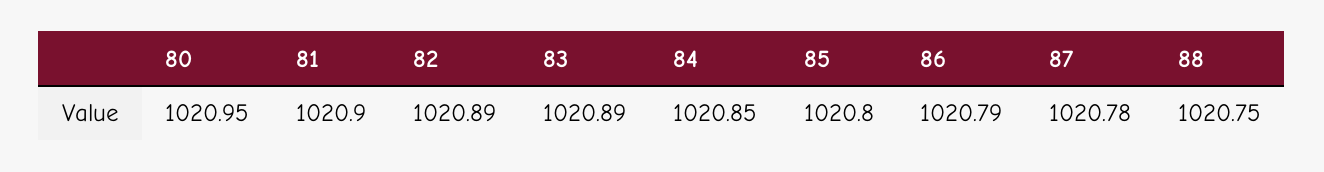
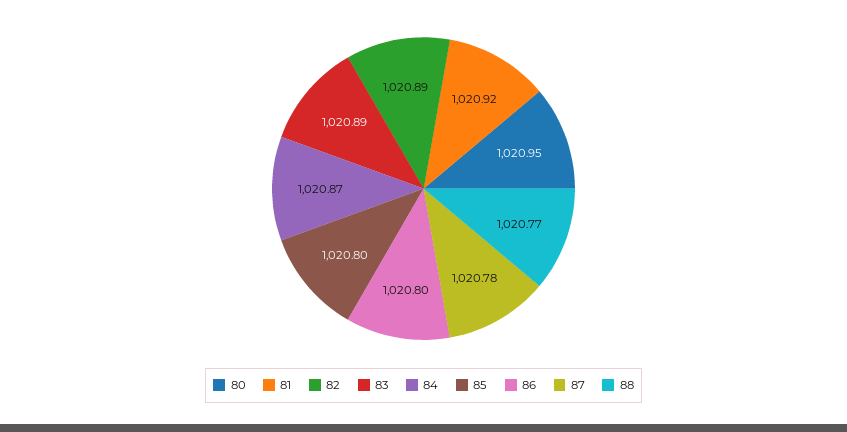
81: 1020.9 -> 1020.92
84: 1020.85 -> 1020.87
86: 1020.79 -> 1020.8
88: 1020.75 -> 1020.77

